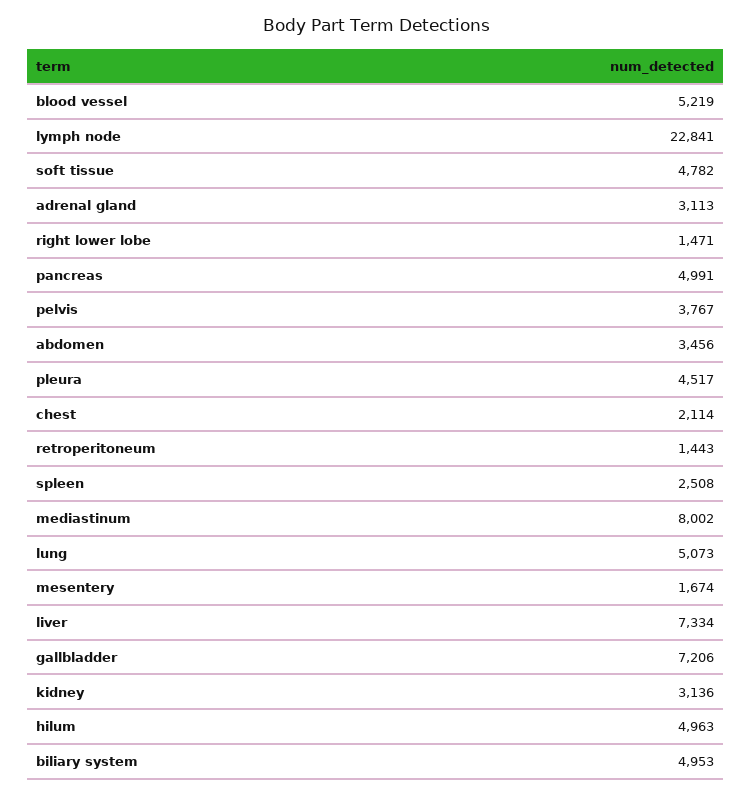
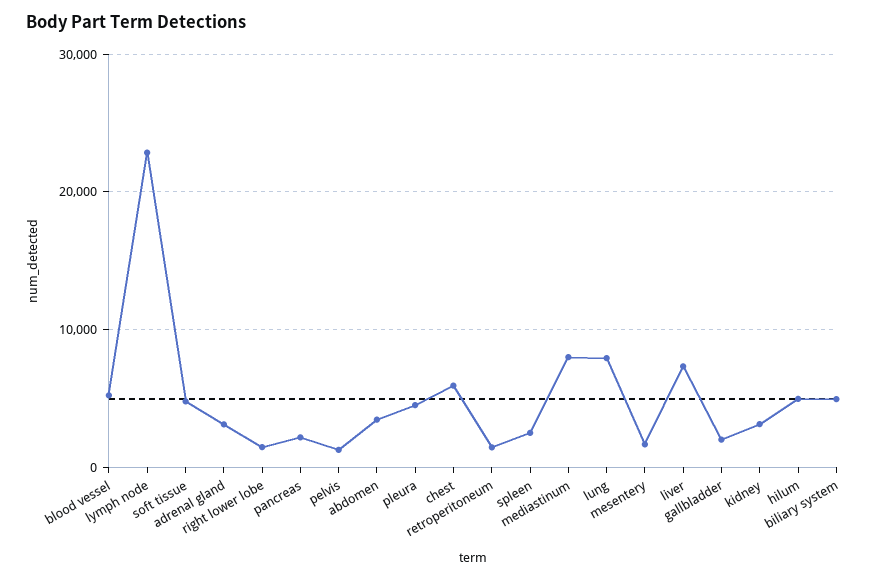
pancreas: 4991 -> 2000
pelvis: 3767 -> 1000
chest: 2114 -> 6000
lung: 5073 -> 8000
gallbladder: 7206 -> 2000

